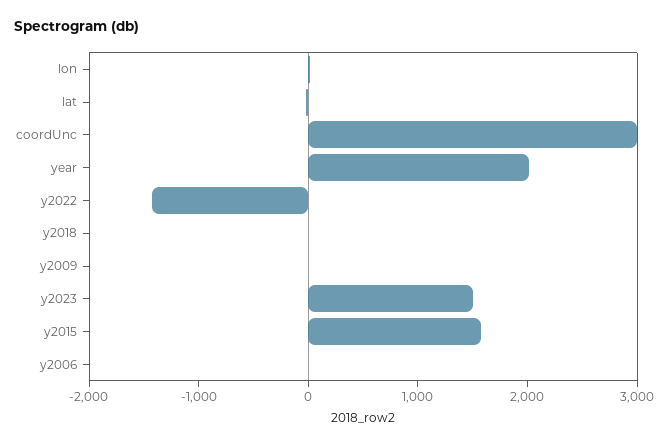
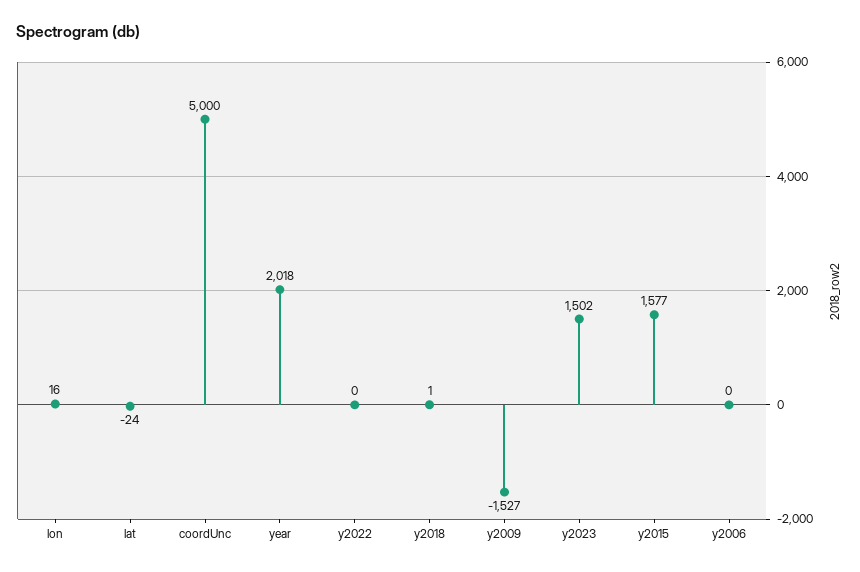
coordUnc: 3000 -> 5000
y2022: -1400 -> 0
y2009: 0 -> -1527

